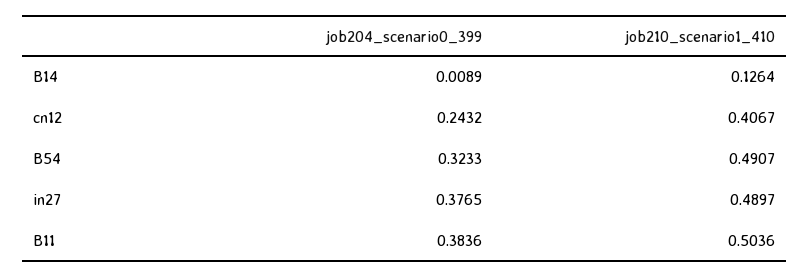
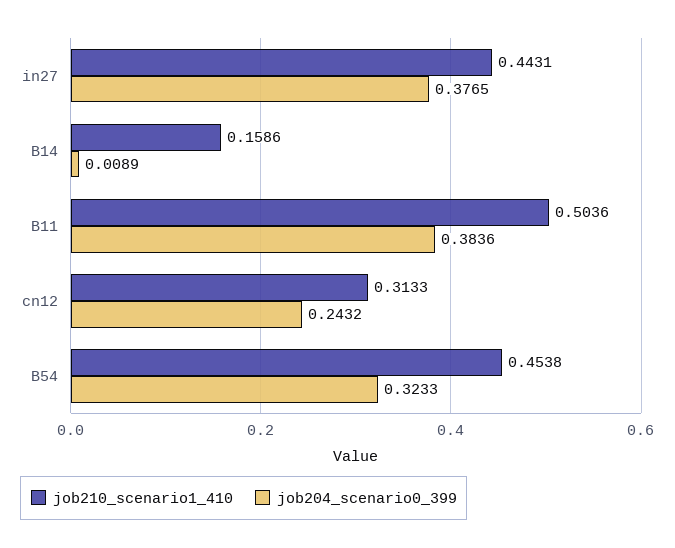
job210_scenario1_410, B14: 0.1264 -> 0.1586
job210_scenario1_410, cn12: 0.4067 -> 0.3133
job210_scenario1_410, B54: 0.4907 -> 0.4538
job210_scenario1_410, in27: 0.4897 -> 0.4431

